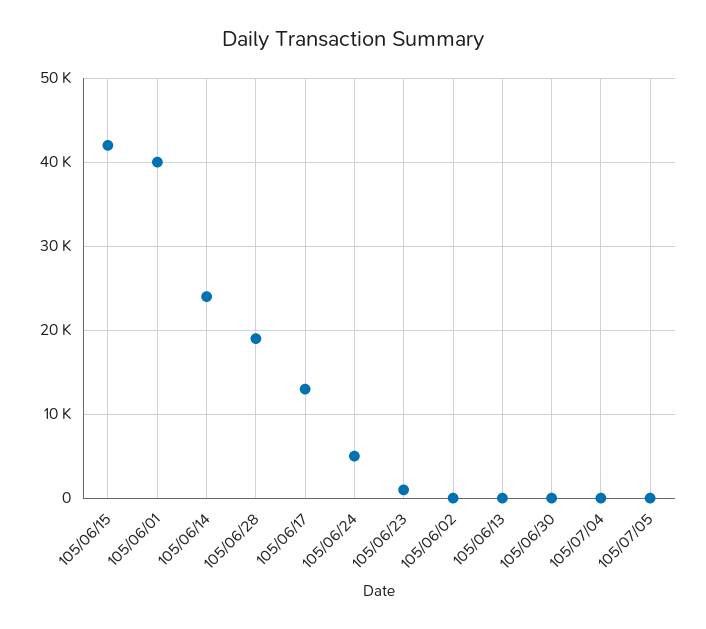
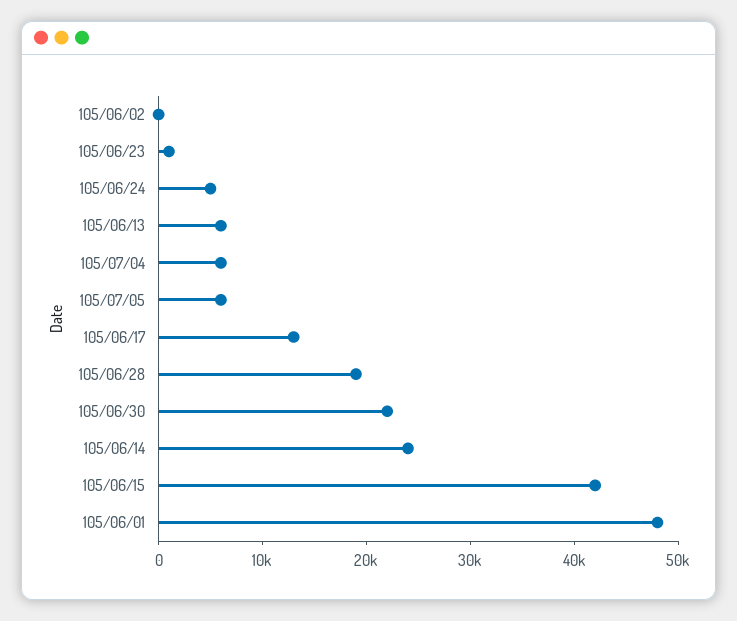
105/06/01: 40000 -> 48000
105/06/13: 0 -> 6000
105/06/30: 0 -> 22000
105/07/04: 0 -> 6000
105/07/05: 0 -> 6000

